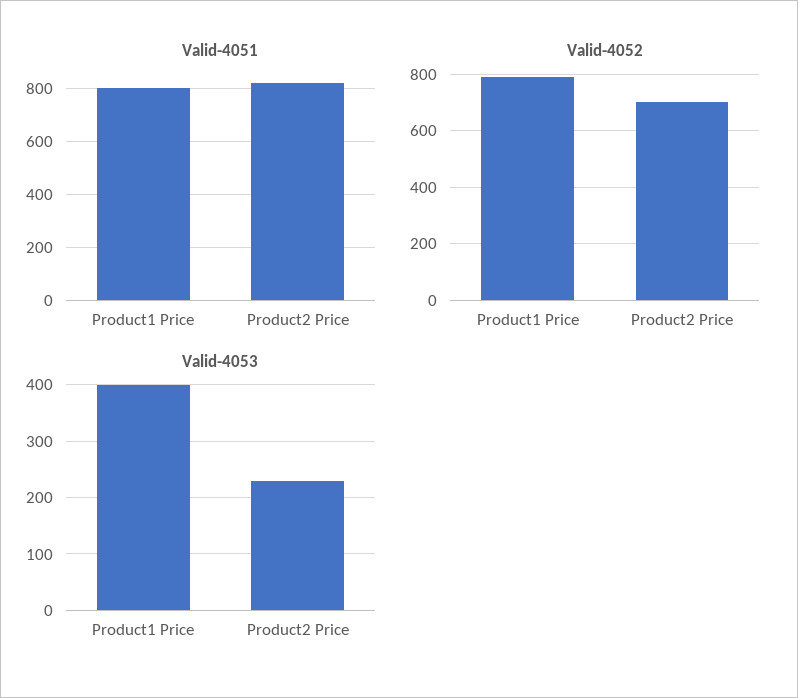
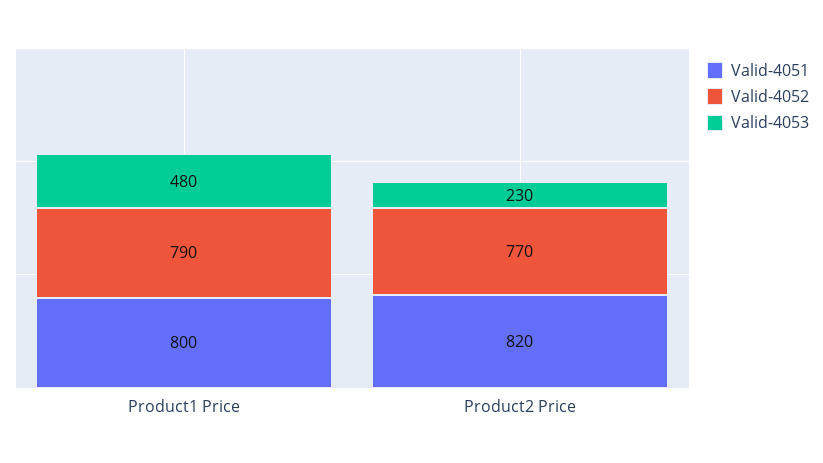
Valid-4052, Product2 Price: 700 -> 770
Valid-4053, Product1 Price: 400 -> 480

